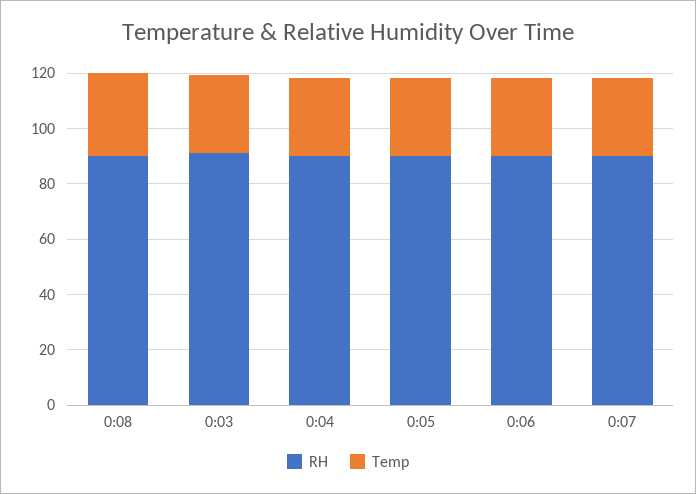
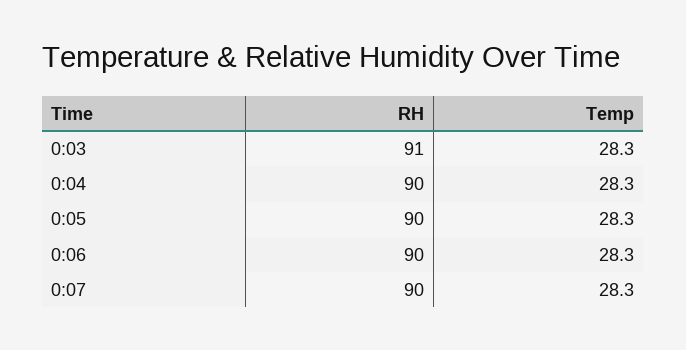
RH, 0:08: 90 -> none
Temp, 0:08: 30 -> none

